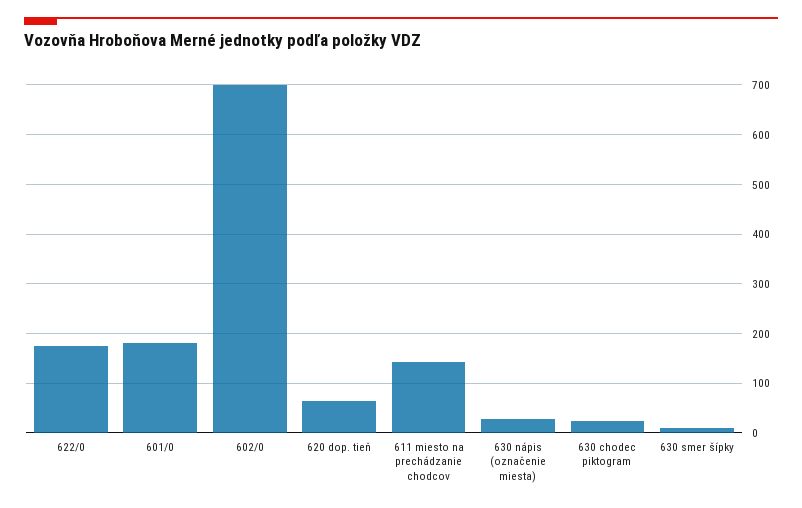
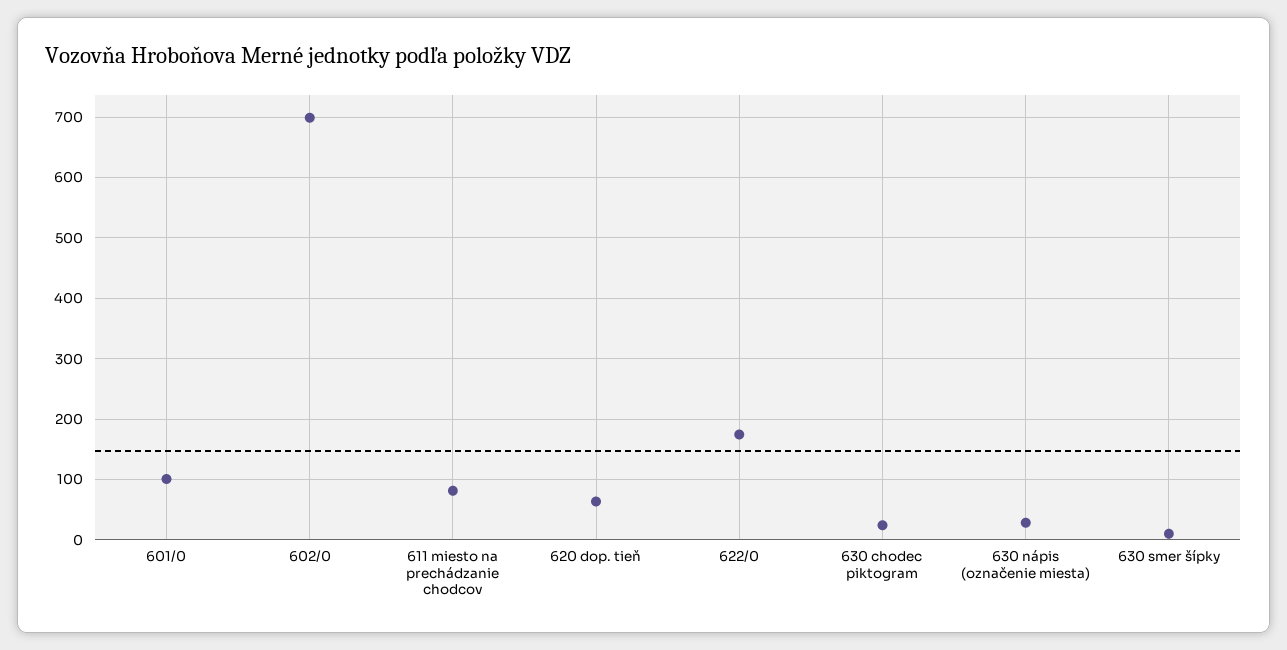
601/0: 180 -> 100
611 miesto na prechádzanie chodcov: 140 -> 80

